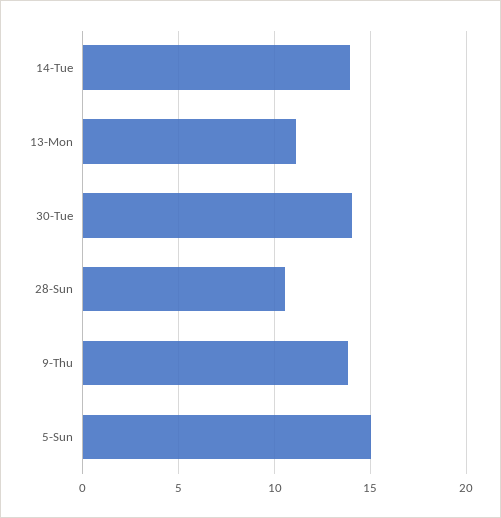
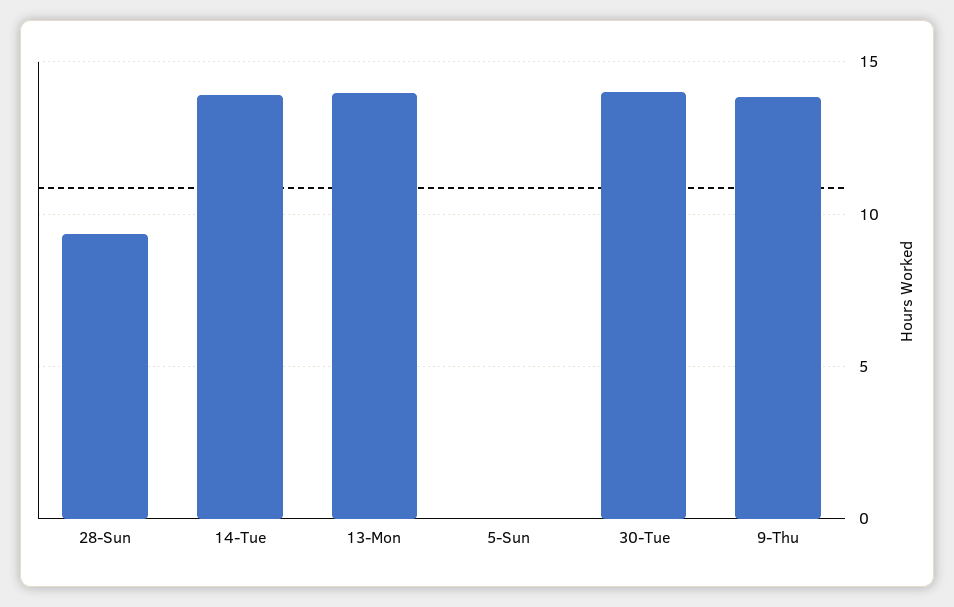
13-Mon: 11 -> 14
28-Sun: 10.5 -> 9.5
5-Sun: 15 -> 0

